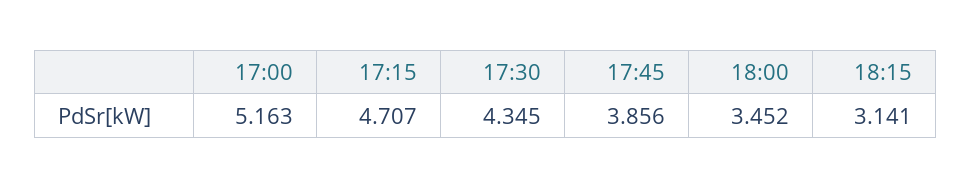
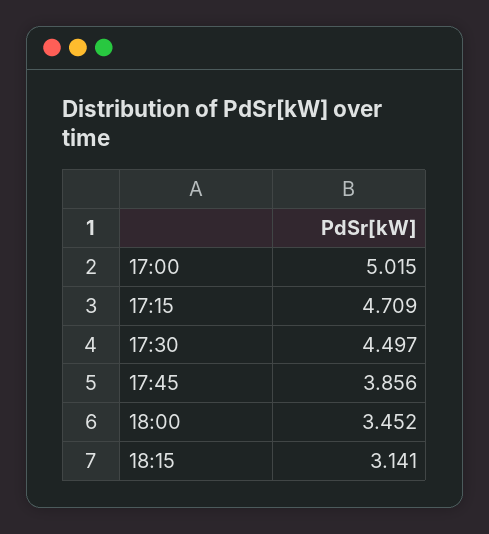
17:00: 5.163 -> 5.015
17:15: 4.707 -> 4.709
17:30: 4.345 -> 4.497

